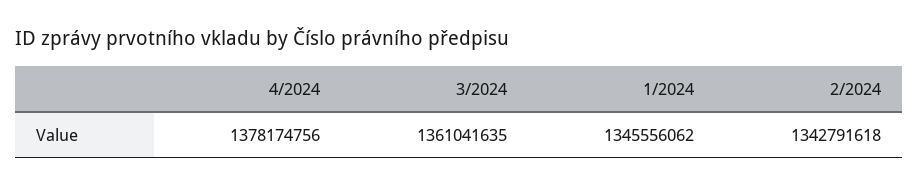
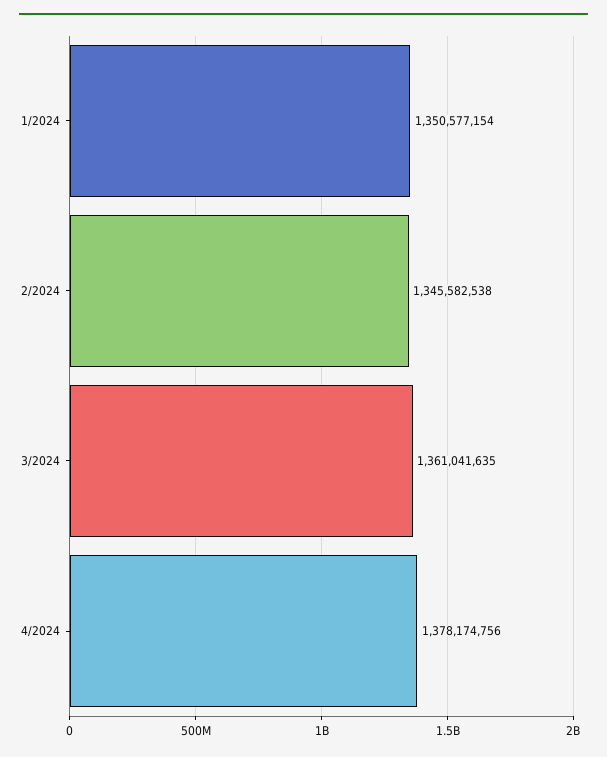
1/2024: 1345556062 -> 1350577154
2/2024: 1342791618 -> 1345582538

